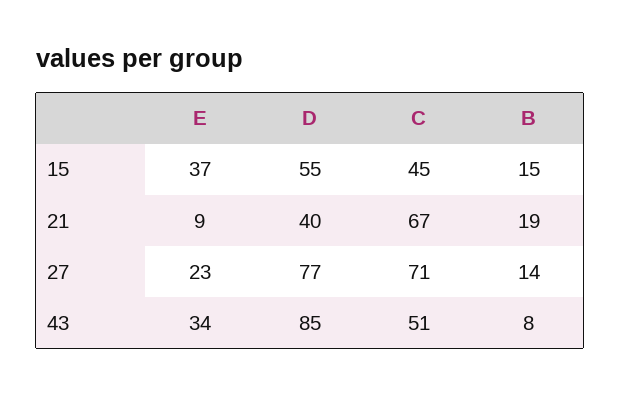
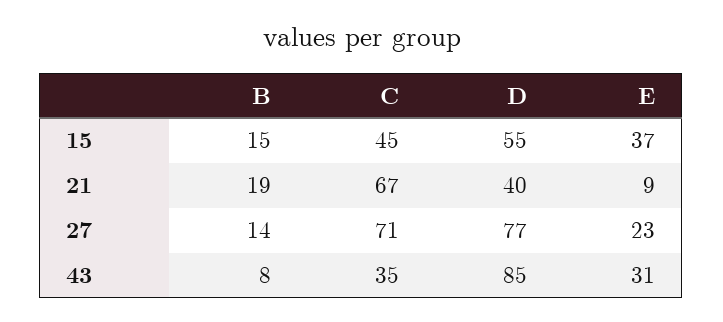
E, 43: 34 -> 31
C, 43: 51 -> 35

